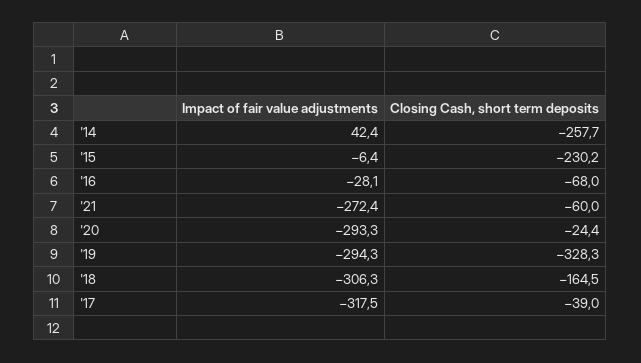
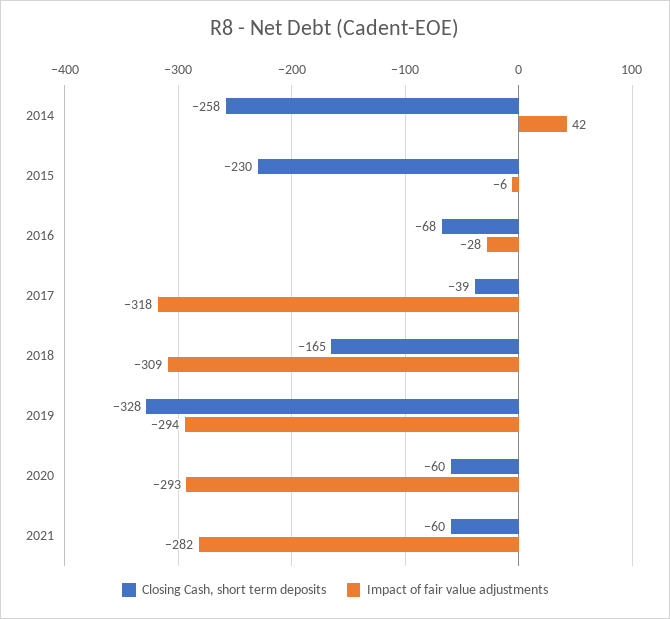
Impact of fair value adjustments, '21: -272.4 -> -282
Closing Cash, short term deposits, '20: -24.4 -> -60
Impact of fair value adjustments, '18: -306.3 -> -309

